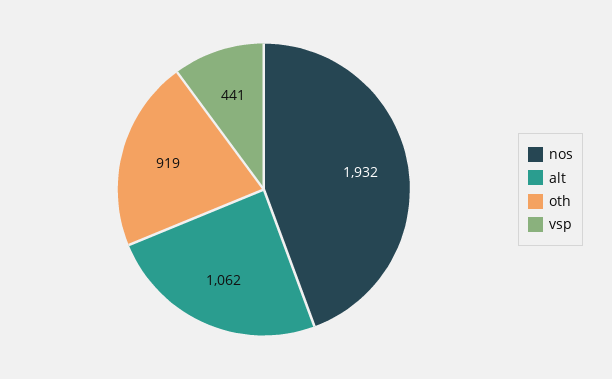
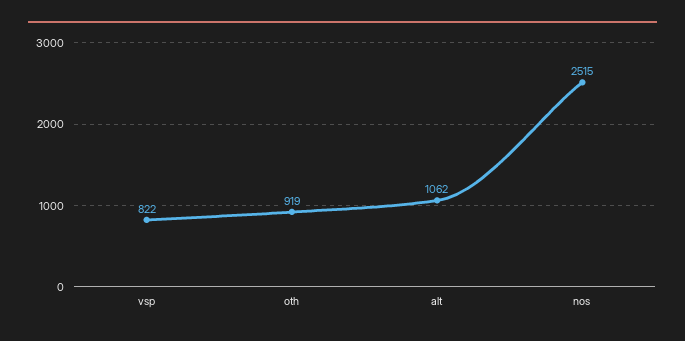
nos: 1932 -> 2515
vsp: 441 -> 822

